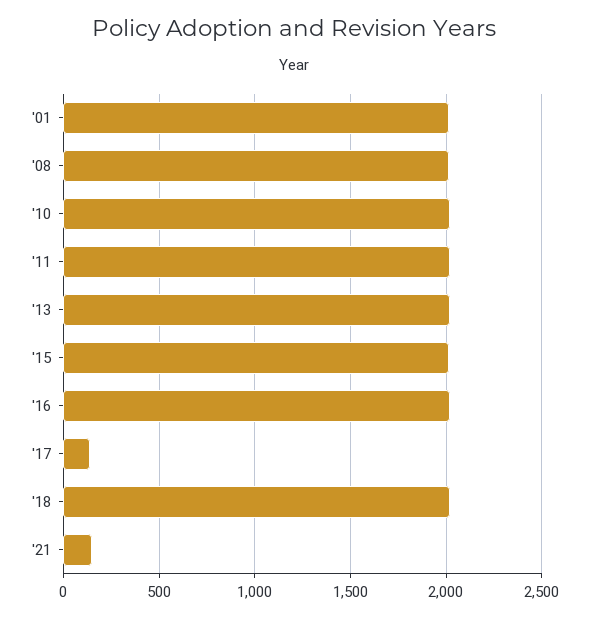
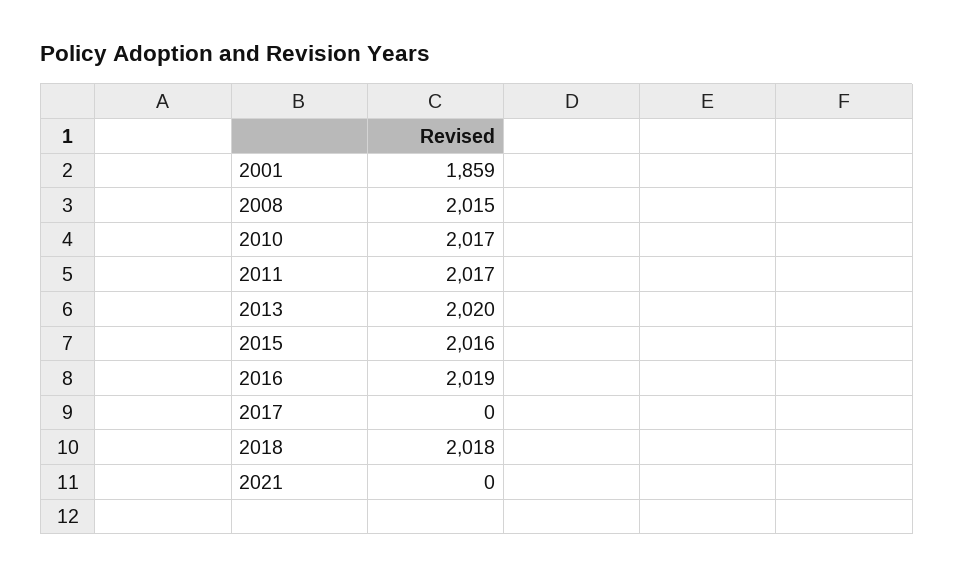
'01: 2000 -> 1859
'17: 150 -> 0
'21: 150 -> 0

